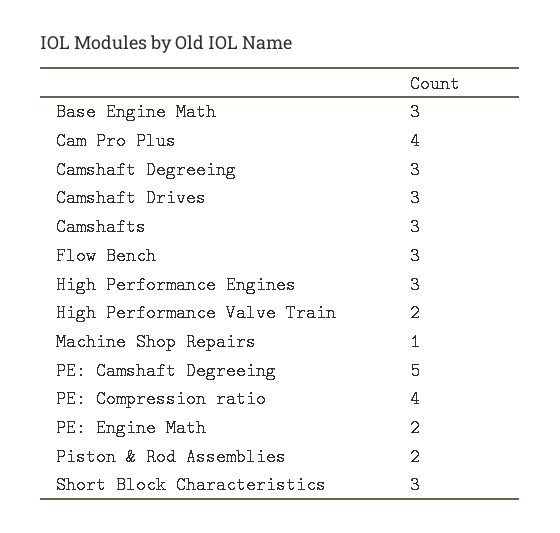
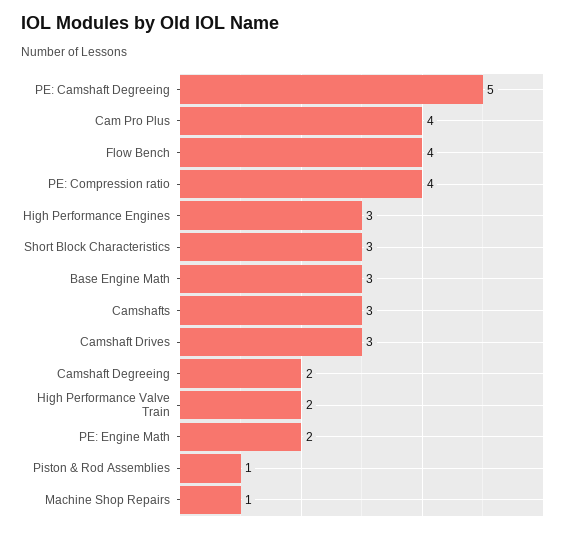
Camshaft Degreeing: 3 -> 2
Flow Bench: 3 -> 4
Piston & Rod Assemblies: 2 -> 1

